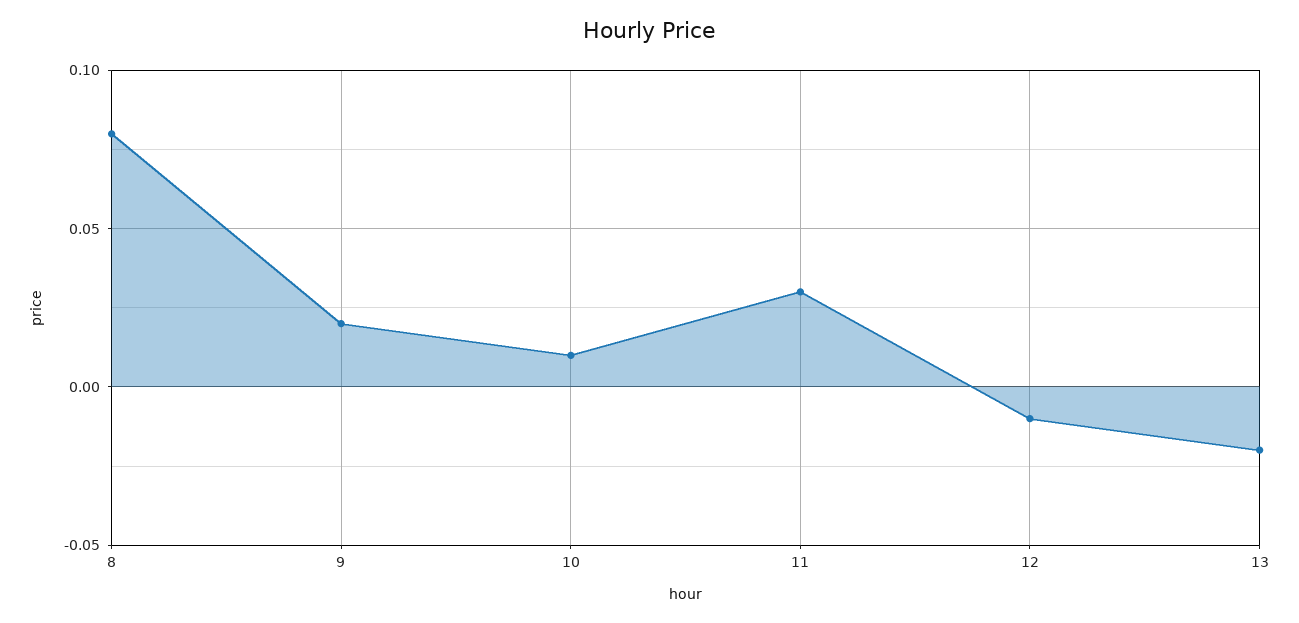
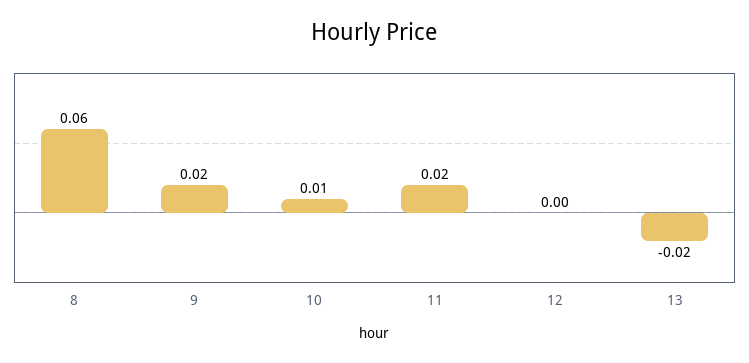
8: 0.08 -> 0.06
11: 0.03 -> 0.02
12: -0.01 -> 0

